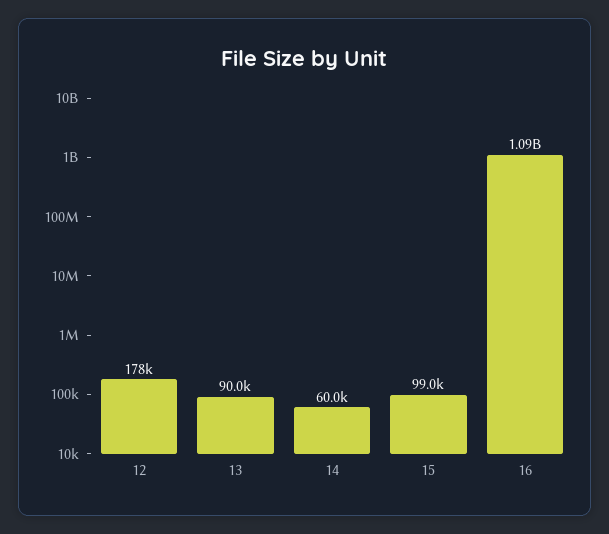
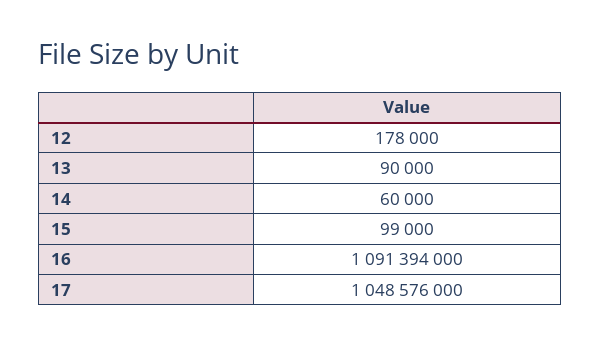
17: none -> 1048576000

